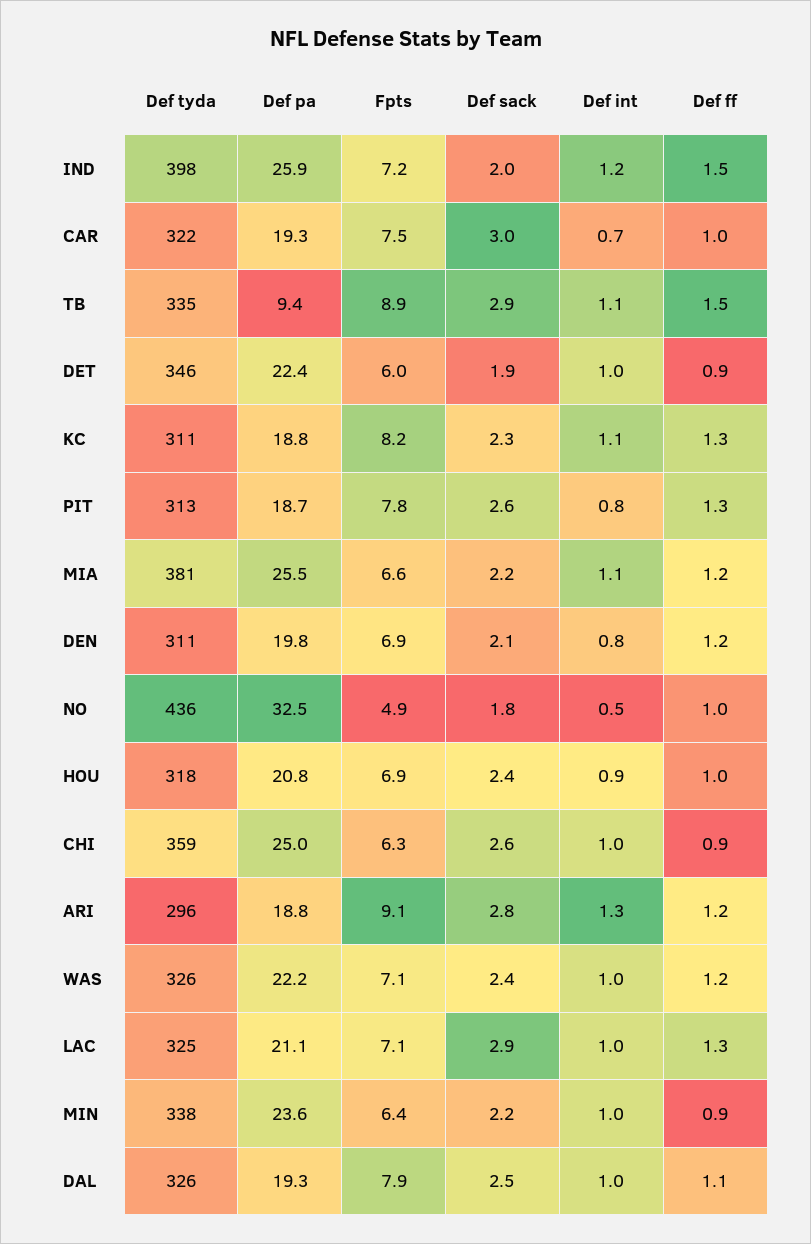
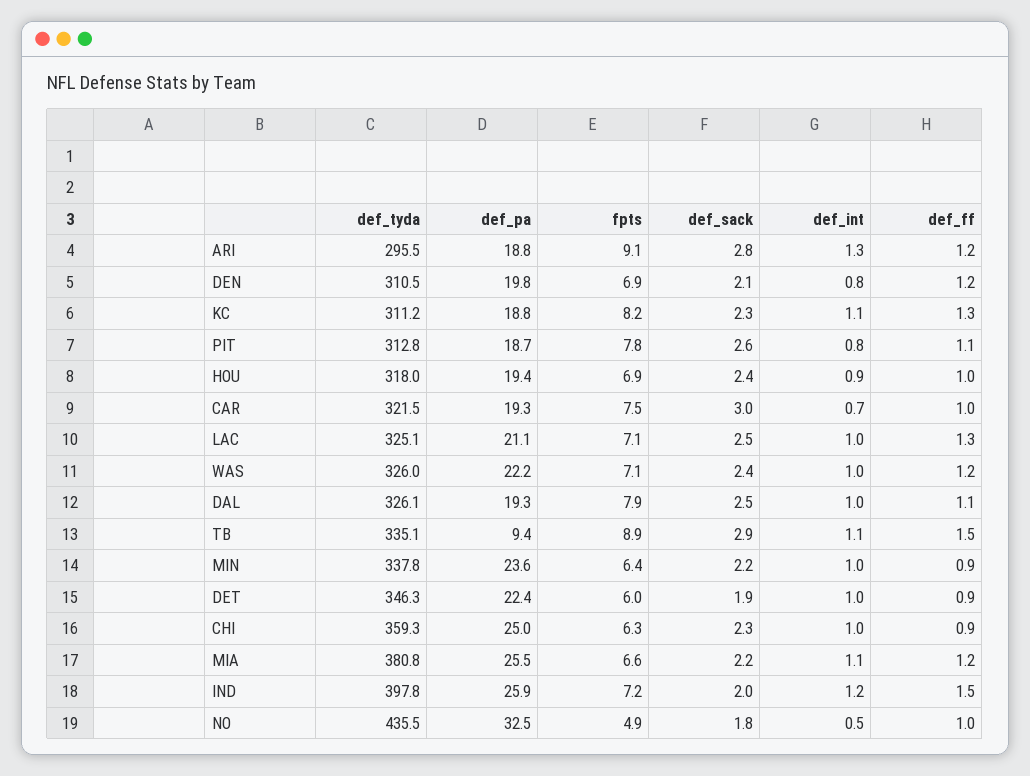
Def ff, PIT: 1.3 -> 1.1
Def pa, HOU: 20.8 -> 19.4
Def sack, CHI: 2.6 -> 2.3
Def sack, LAC: 2.9 -> 2.5

